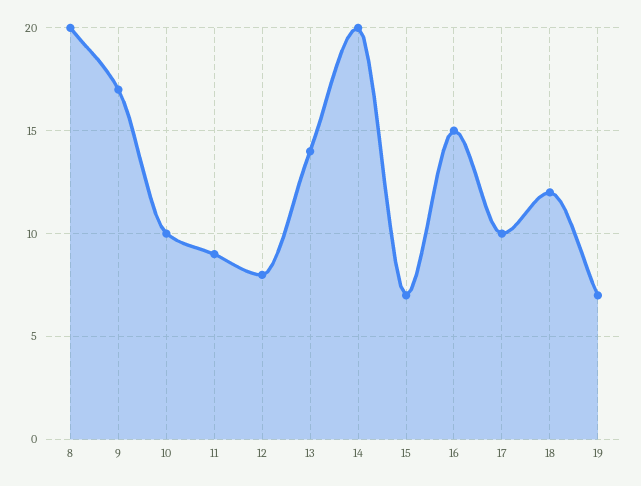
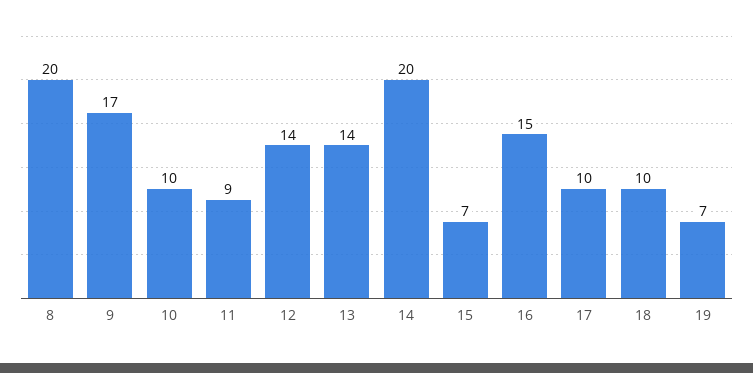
12: 8 -> 14
18: 12 -> 10

